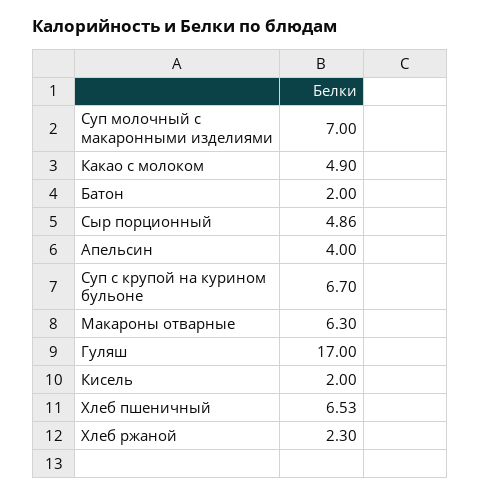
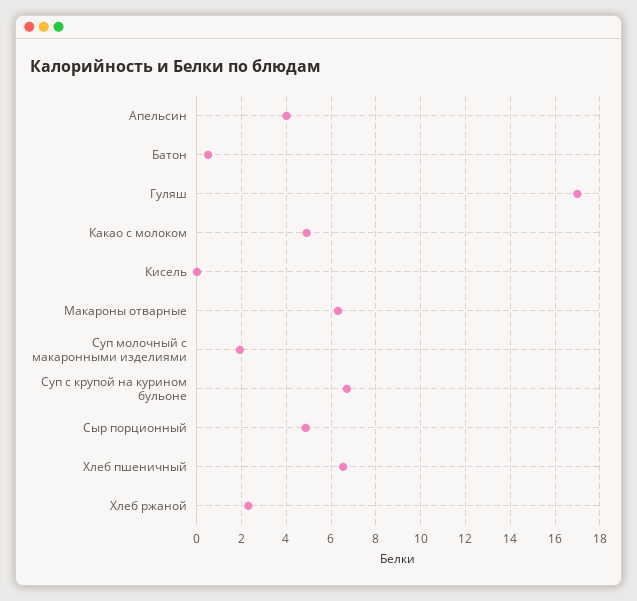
Суп молочный с макаронными изделиями: 7 -> 2
Батон: 2 -> 0.5
Кисель: 2 -> 0

